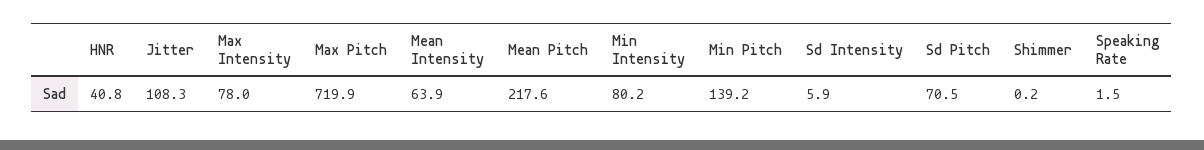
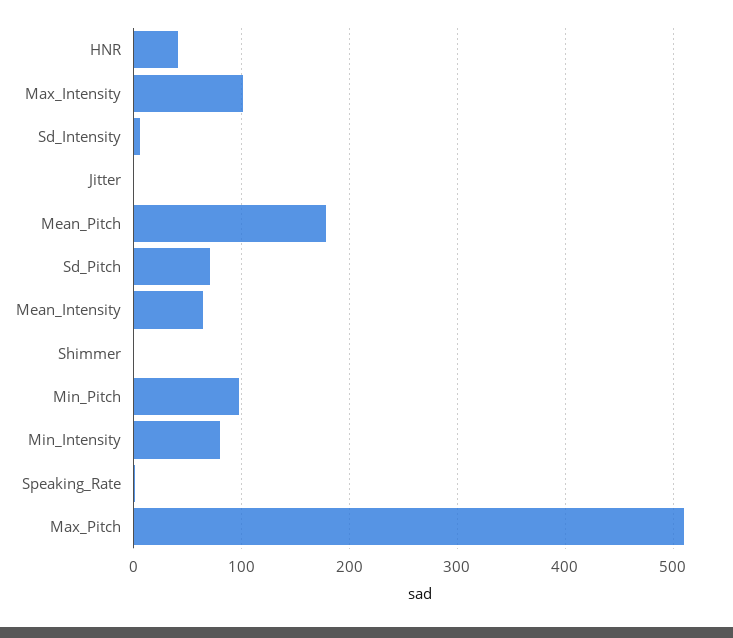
Jitter: 108.3 -> 0
Max Intensity: 78 -> 100
Max Pitch: 719.9 -> 510
Mean Pitch: 217.6 -> 180
Min Pitch: 139.2 -> 100

